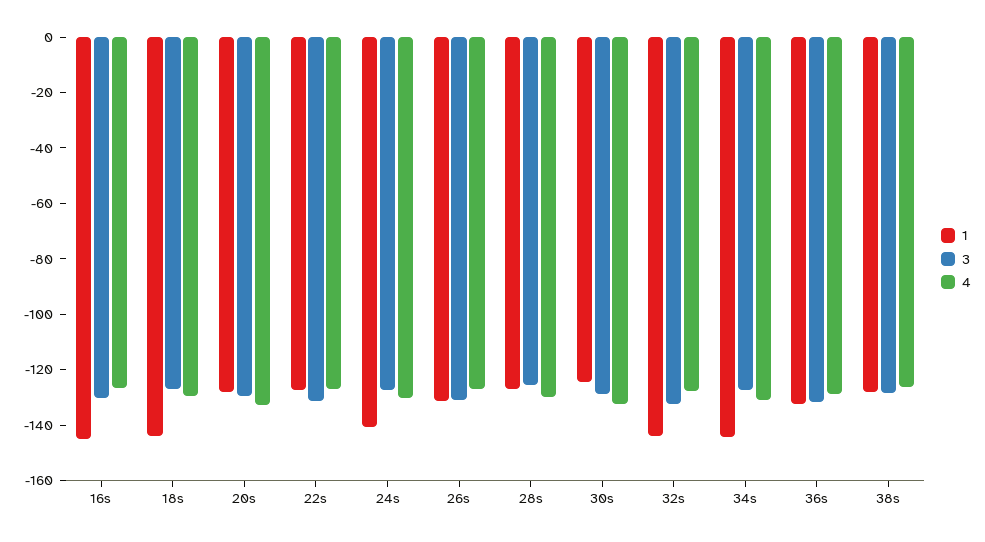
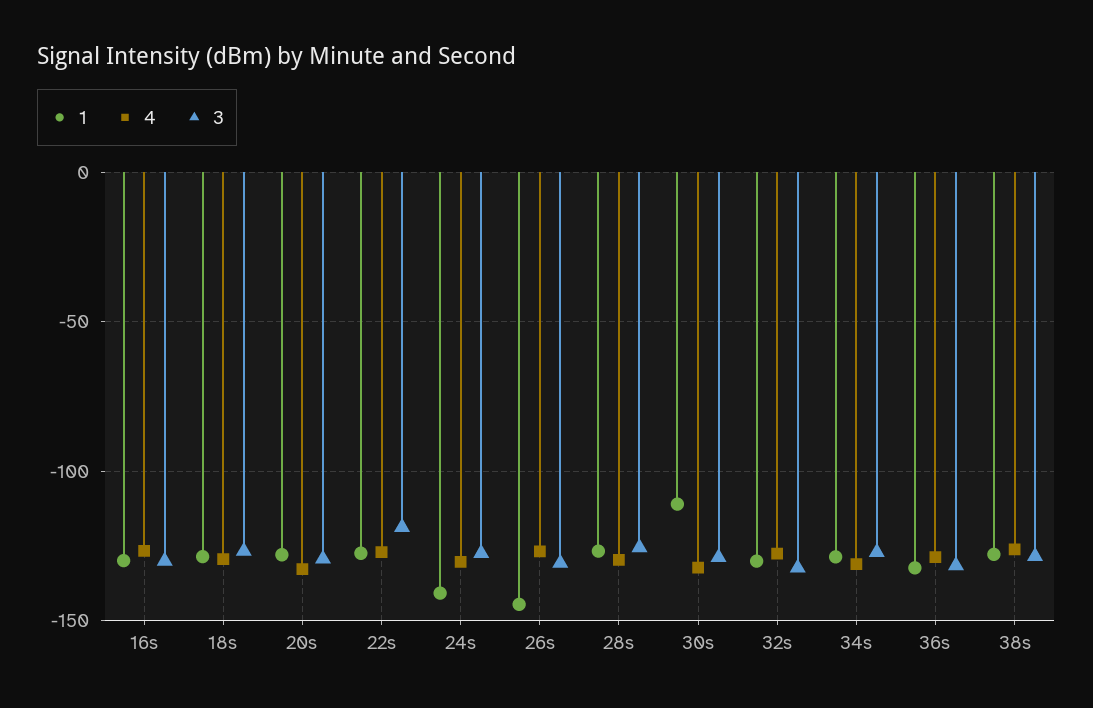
1, 16s: -145 -> -130
1, 18s: -145 -> -130
3, 22s: -130 -> -120
1, 26s: -130 -> -145
1, 30s: -125 -> -110
1, 32s: -145 -> -130
1, 34s: -145 -> -130

